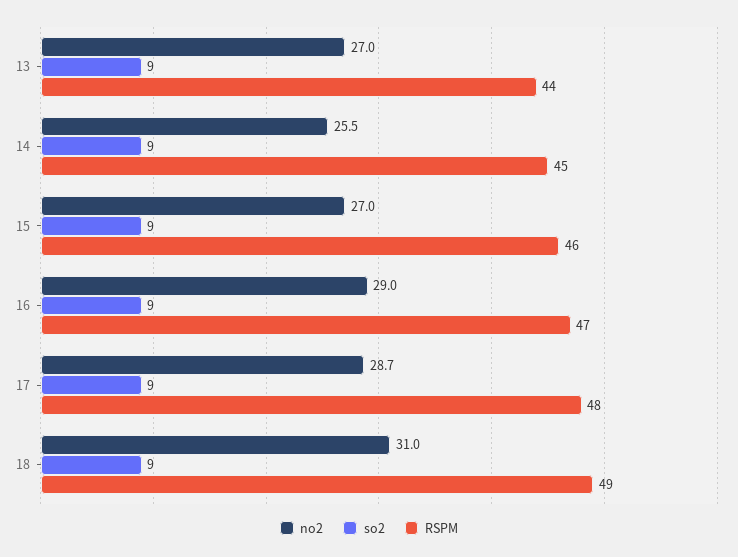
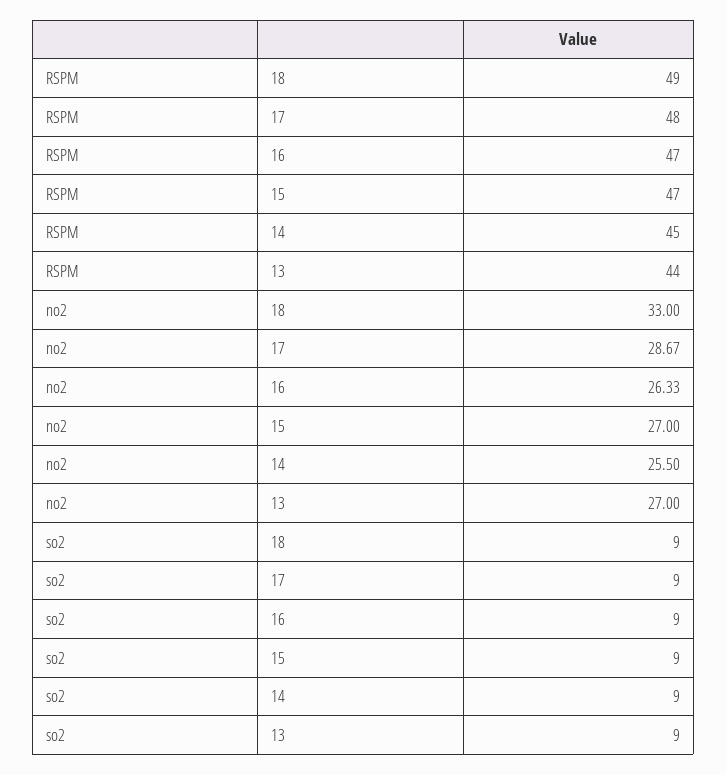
RSPM, 15: 46 -> 47
no2, 16: 29 -> 26.33
no2, 18: 31 -> 33

